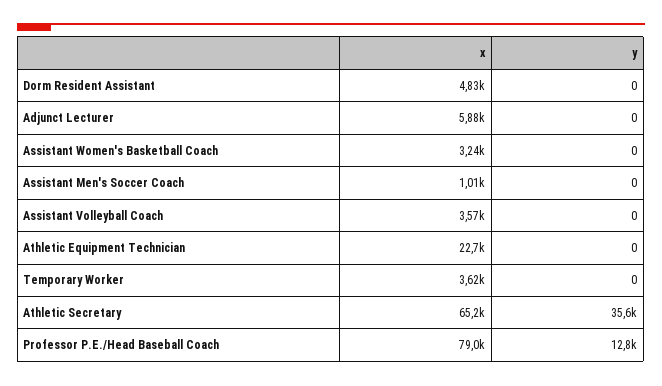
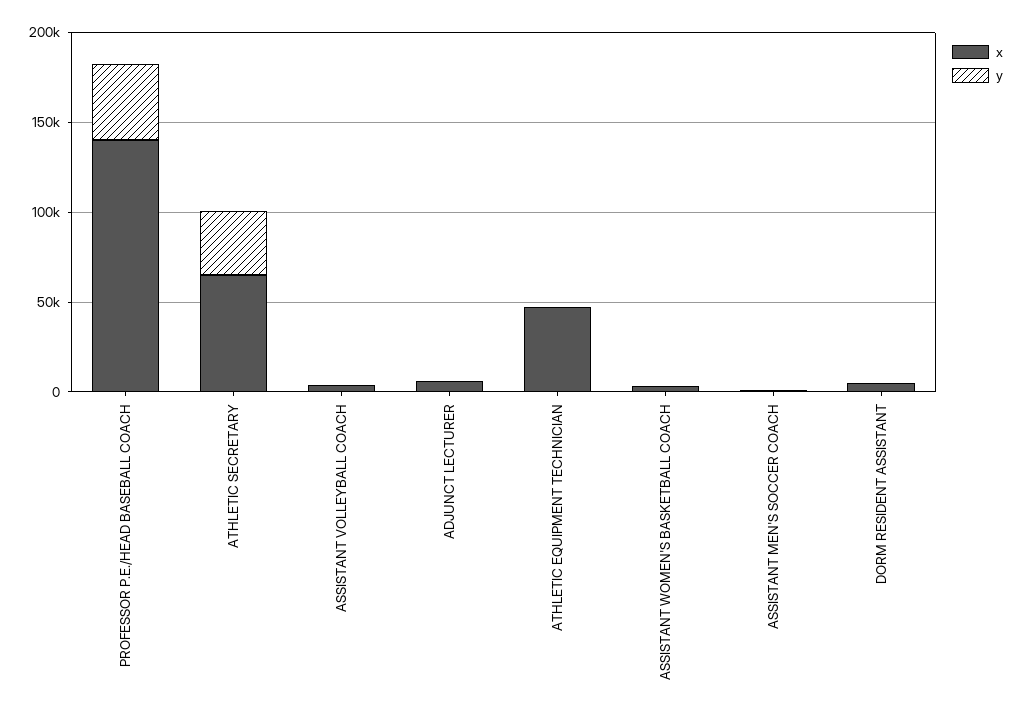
x, Athletic Equipment Technician: 22700 -> 50000
x, Temporary Worker: 3620 -> none
y, Temporary Worker: 0 -> none
x, Professor P.E./Head Baseball Coach: 79000 -> 140000
y, Professor P.E./Head Baseball Coach: 12800 -> 40000

